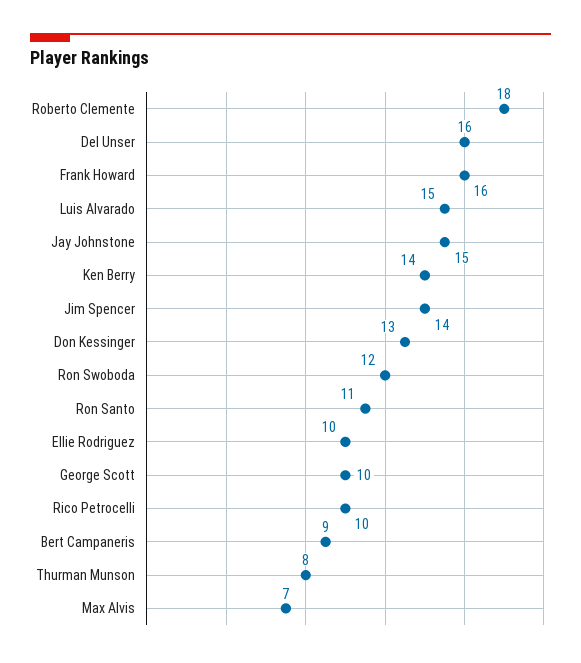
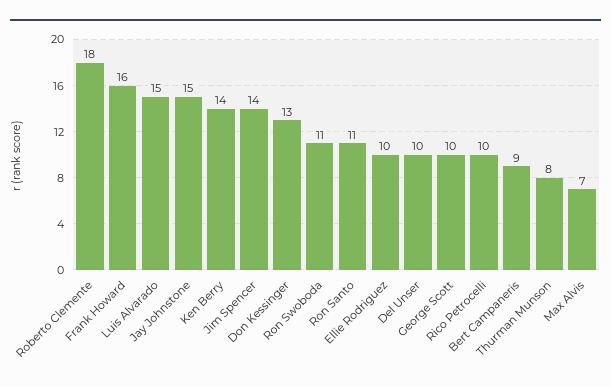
Del Unser: 16 -> 10
Ron Swoboda: 12 -> 11

